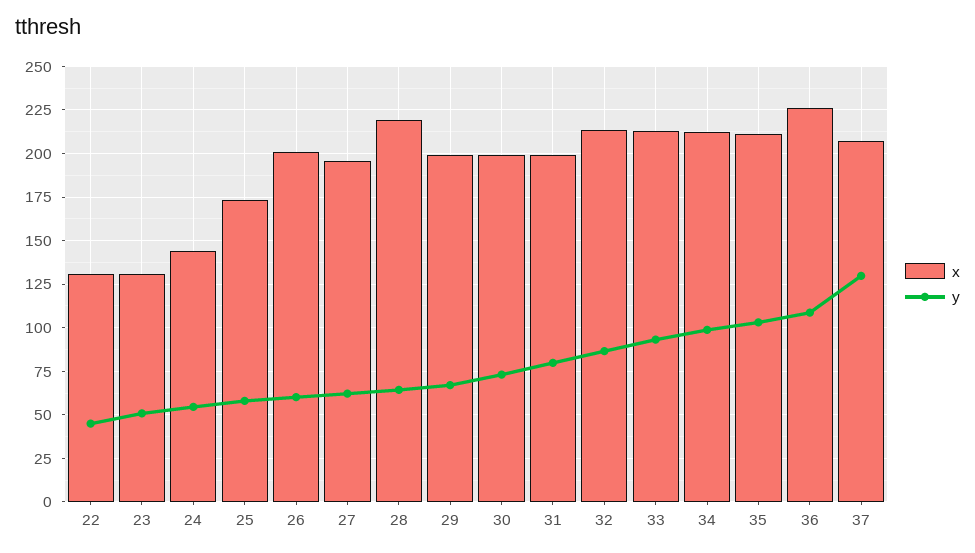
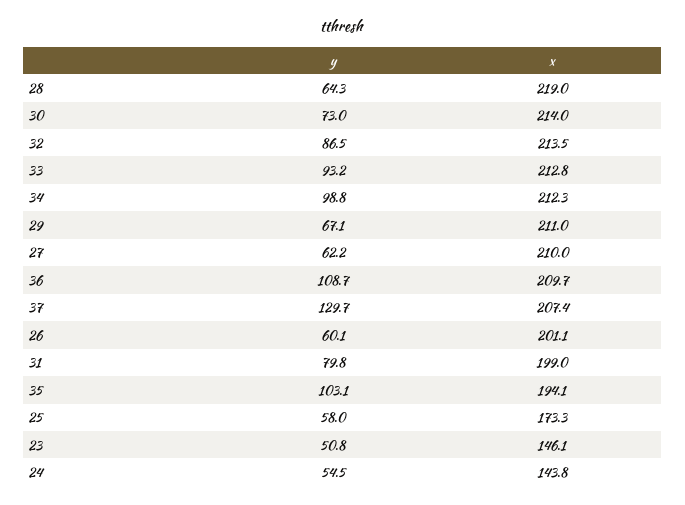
x, 22: 130 -> none
y, 22: 45 -> none
x, 23: 130 -> 146.1
x, 27: 195 -> 210
x, 29: 200 -> 211
x, 30: 200 -> 214
x, 35: 210 -> 194.1
x, 36: 225 -> 209.7

